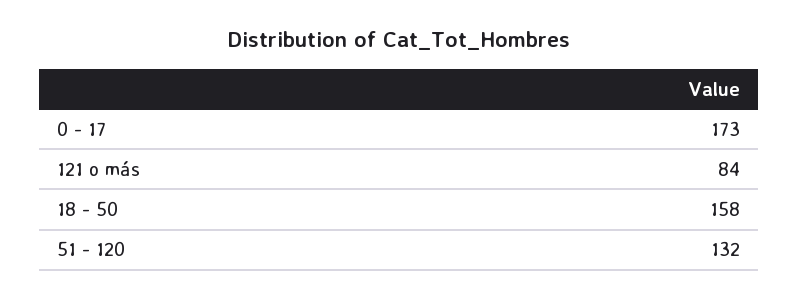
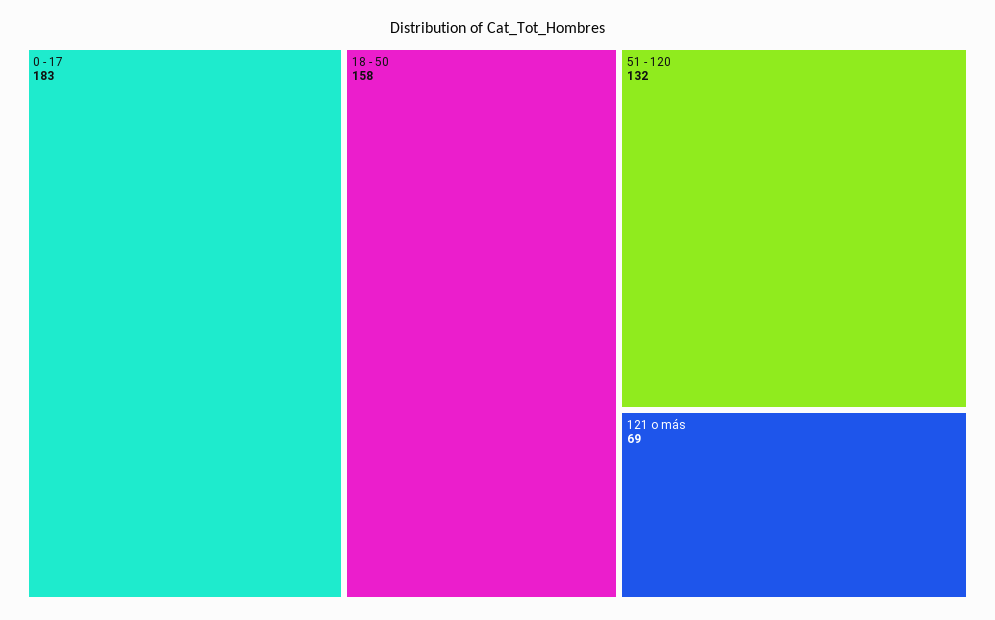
0 - 17: 173 -> 183
121 o más: 84 -> 69

